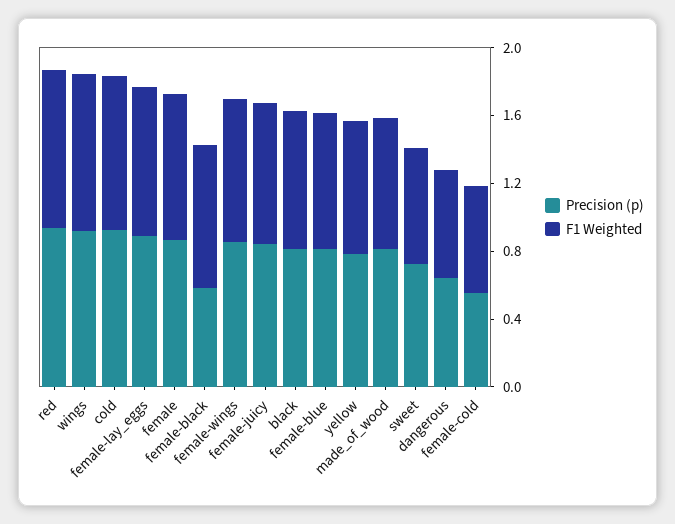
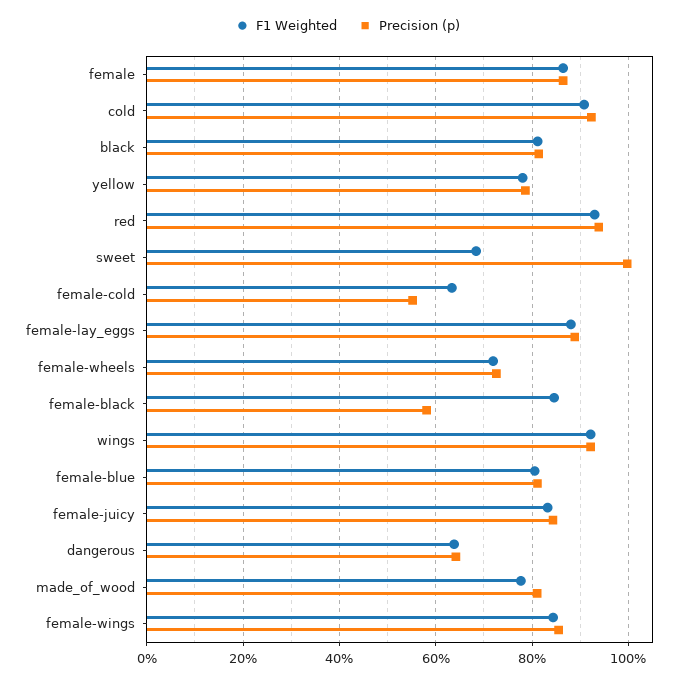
Precision (p), sweet: 0.7 -> 1
F1 Weighted, female-wheels: none -> 0.72
Precision (p), female-wheels: none -> 0.72

